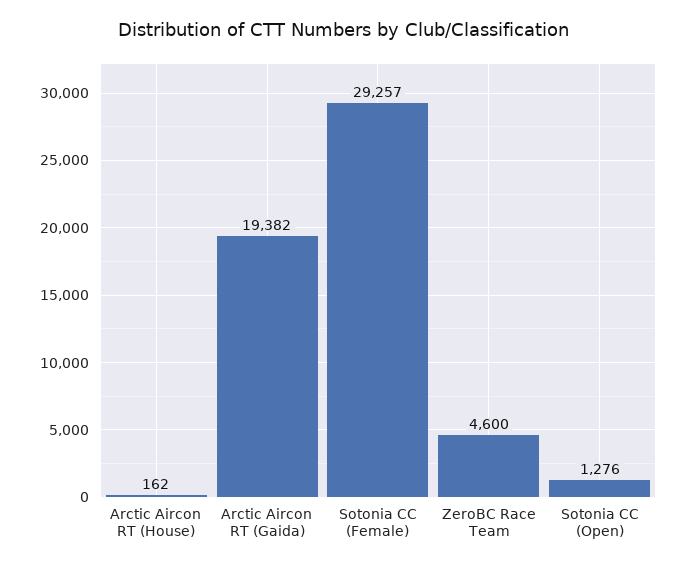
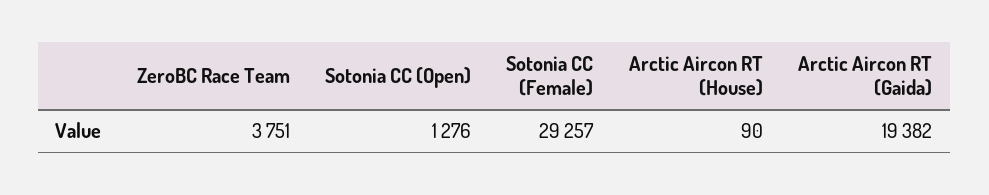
Arctic Aircon RT (House): 162 -> 90
ZeroBC Race Team: 4600 -> 3751

